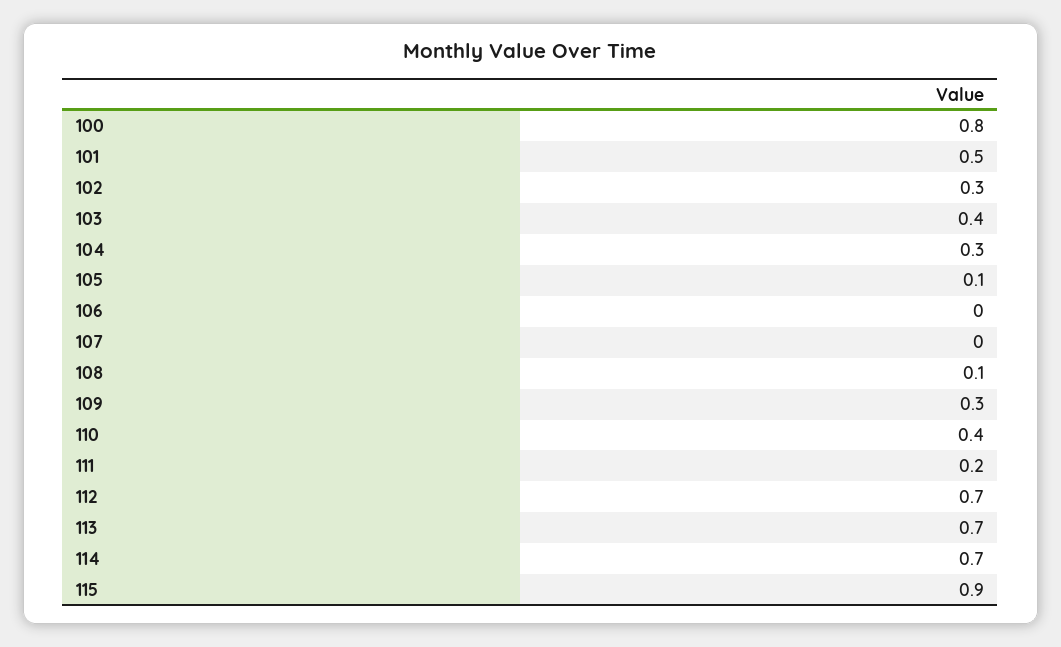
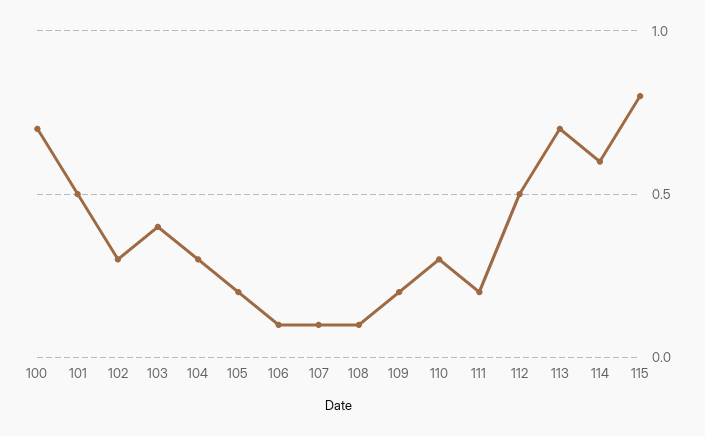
100: 0.8 -> 0.7
105: 0.1 -> 0.2
106: 0 -> 0.1
107: 0 -> 0.1
109: 0.3 -> 0.2
110: 0.4 -> 0.3
112: 0.7 -> 0.5
114: 0.7 -> 0.6
115: 0.9 -> 0.8

